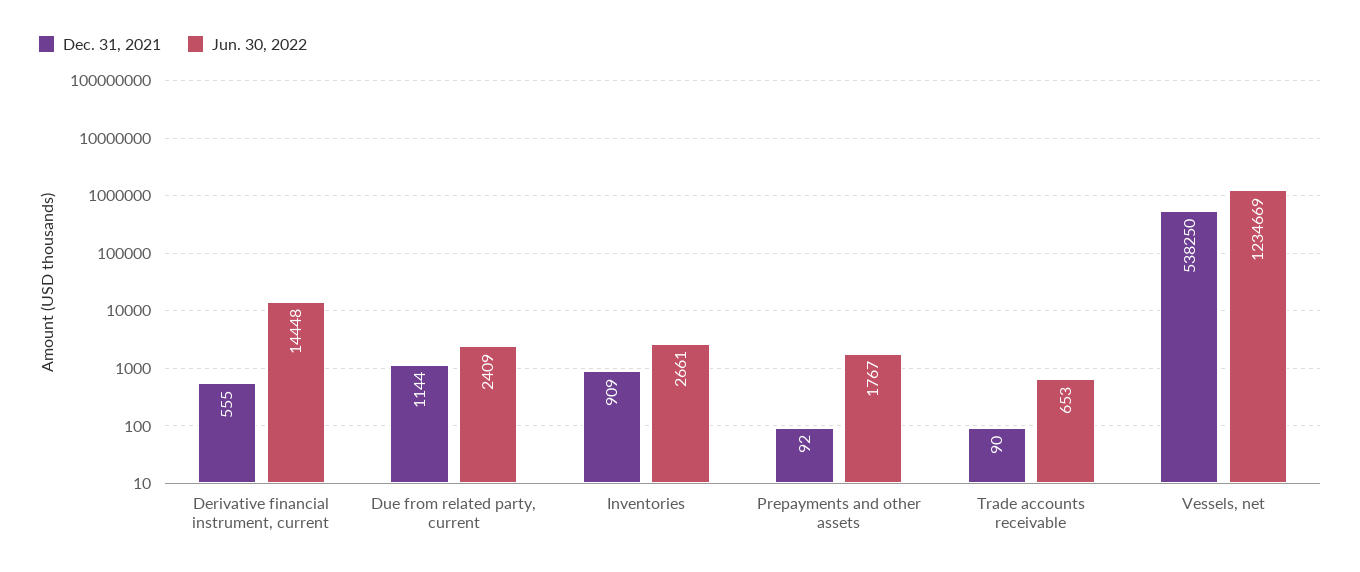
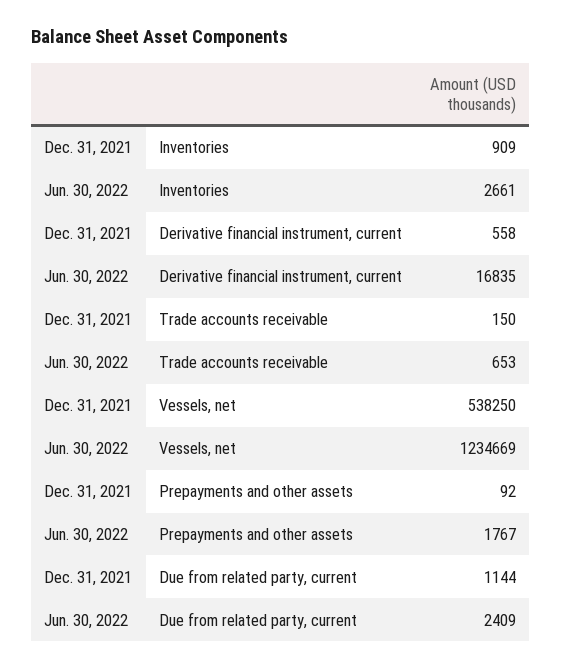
Dec. 31, 2021, Derivative financial instrument, current: 555 -> 558
Jun. 30, 2022, Derivative financial instrument, current: 14448 -> 16835
Dec. 31, 2021, Trade accounts receivable: 90 -> 150

